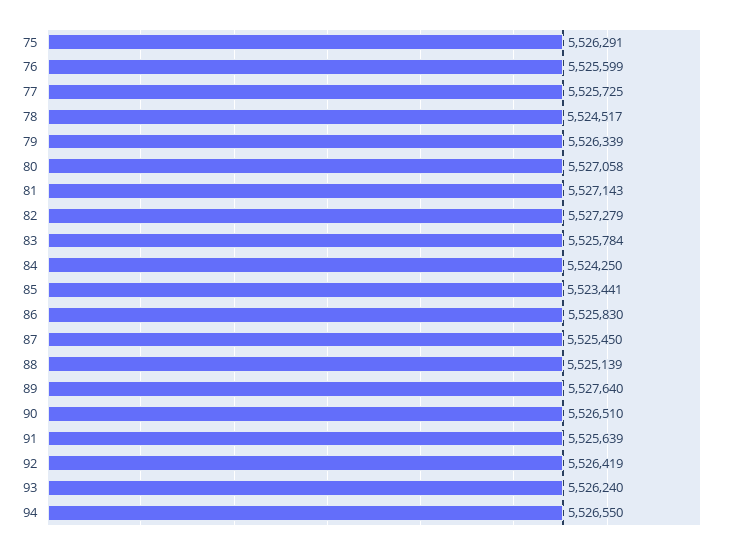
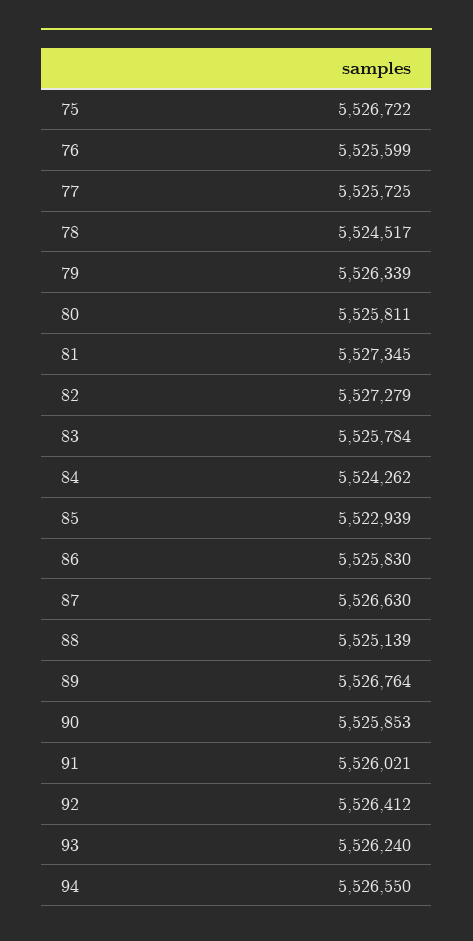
75: 5526291 -> 5526722
80: 5527058 -> 5525811
81: 5527143 -> 5527345
84: 5524250 -> 5524262
85: 5523441 -> 5522939
87: 5525450 -> 5526630
89: 5527640 -> 5526764
90: 5526510 -> 5525853
91: 5525639 -> 5526021
92: 5526419 -> 5526412

